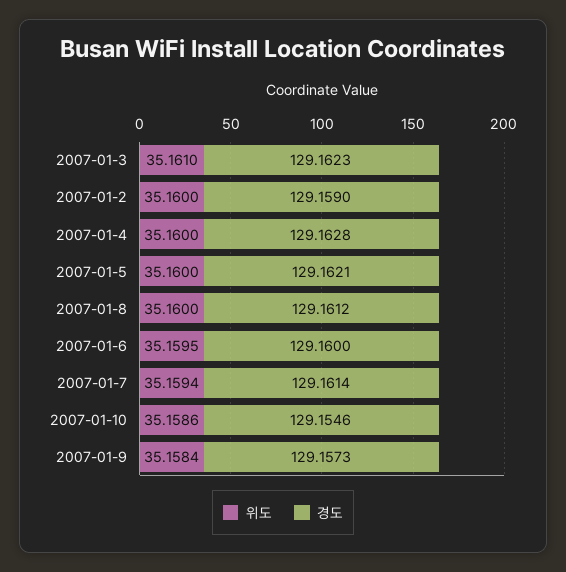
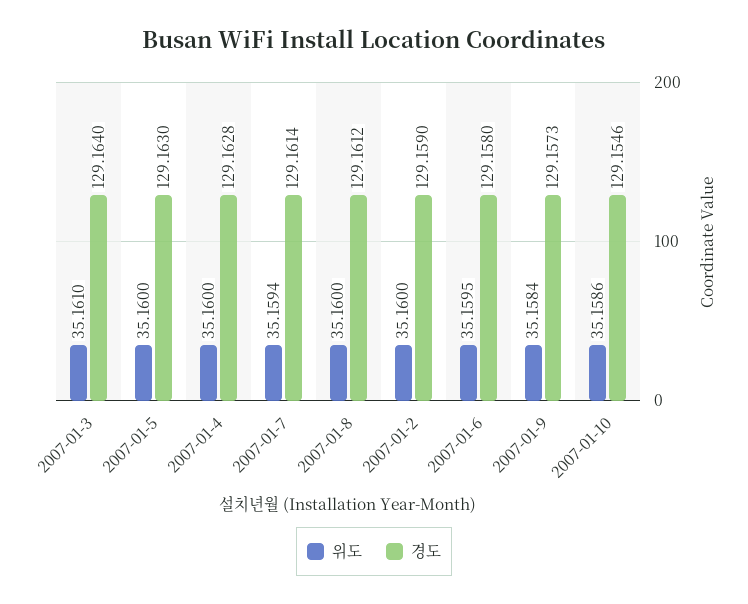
경도, 2007-01-3: 129.1623 -> 129.164
경도, 2007-01-5: 129.1621 -> 129.163
경도, 2007-01-6: 129.16 -> 129.158

